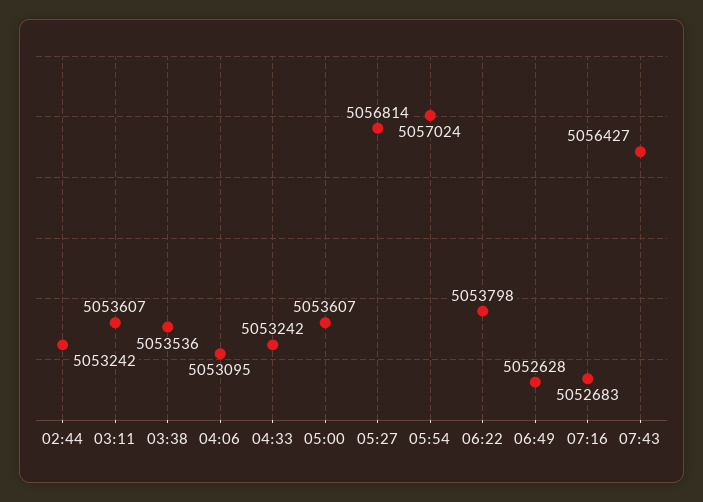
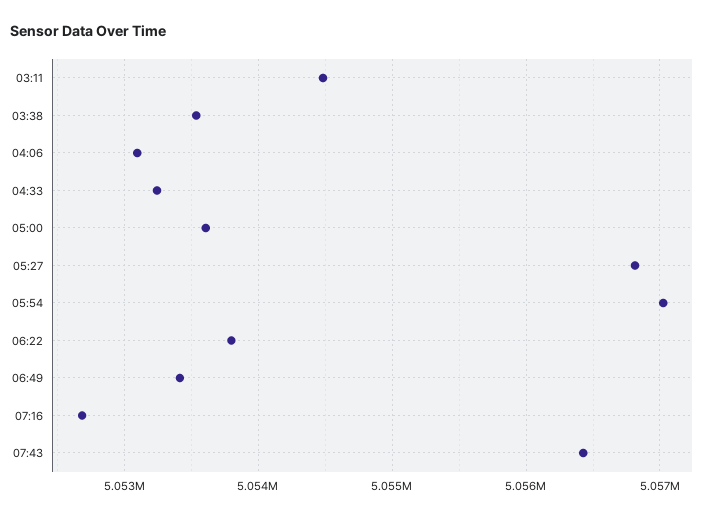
02:44: 5053242 -> none
03:11: 5053607 -> 5054500
06:49: 5052628 -> 5053400

